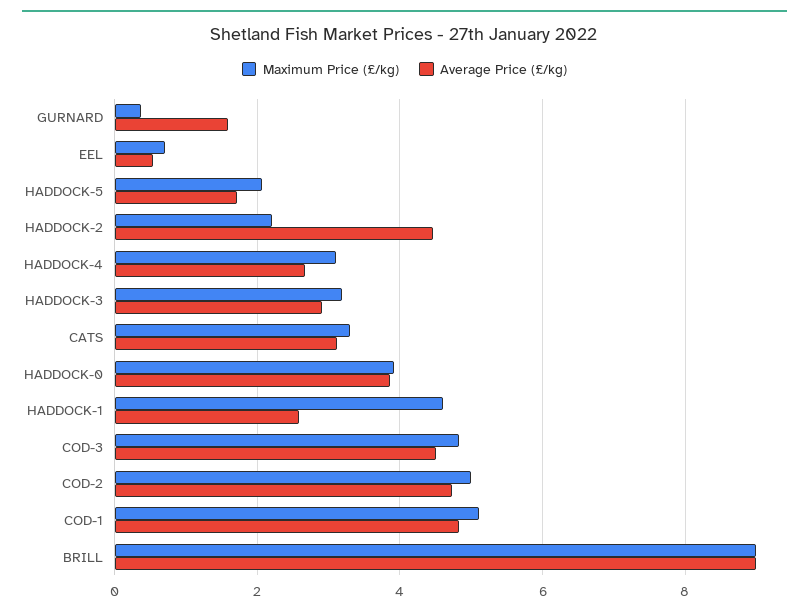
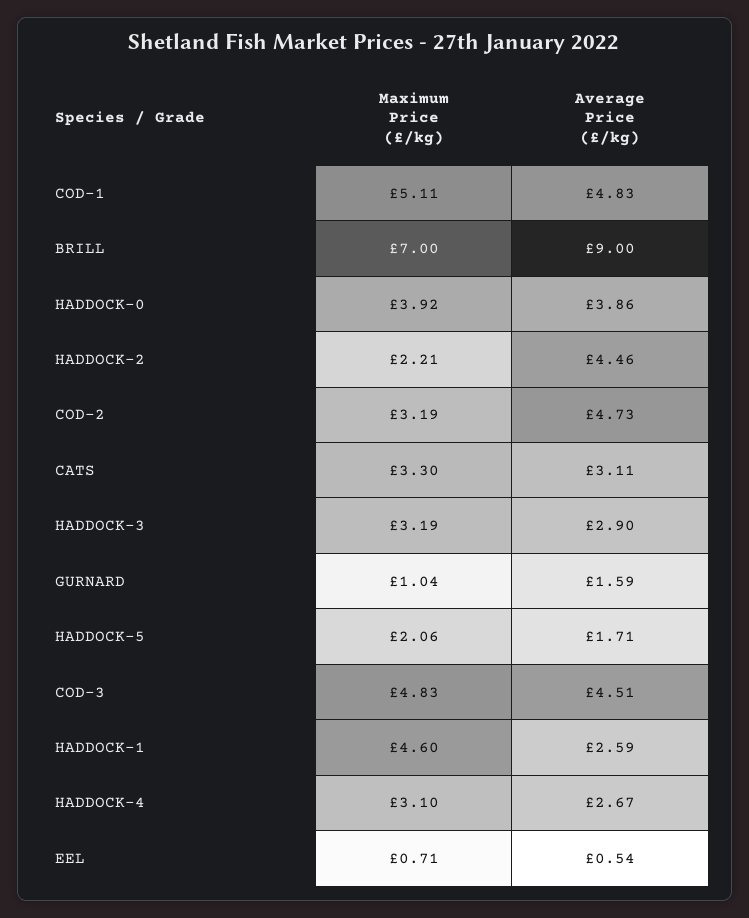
Maximum Price (£/kg), GURNARD: 0.4 -> 1.04
Maximum Price (£/kg), COD-2: 5 -> 3.19
Maximum Price (£/kg), BRILL: 9 -> 7

